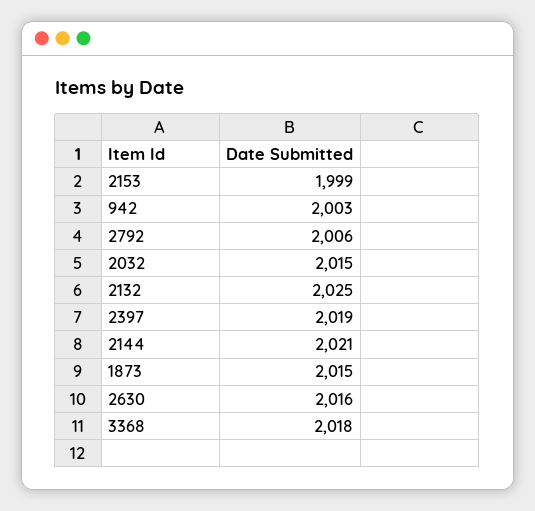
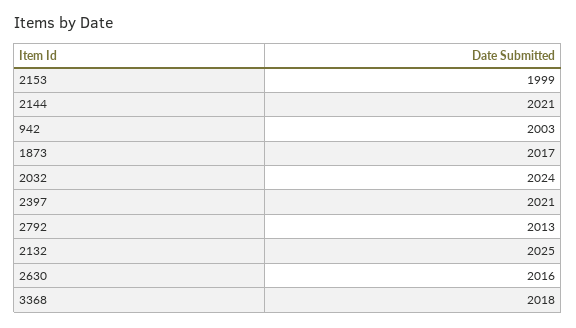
2792: 2006 -> 2013
2032: 2015 -> 2024
2397: 2019 -> 2021
1873: 2015 -> 2017

